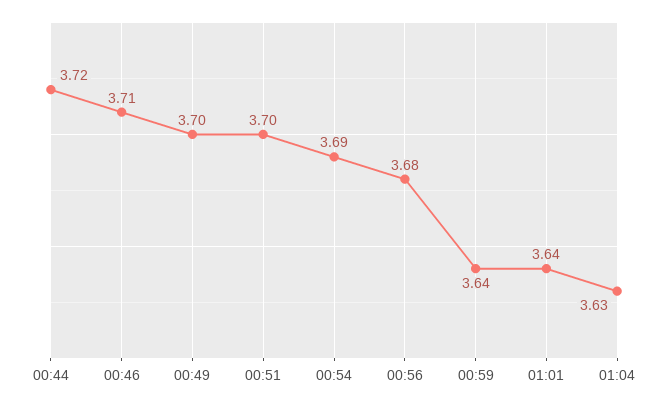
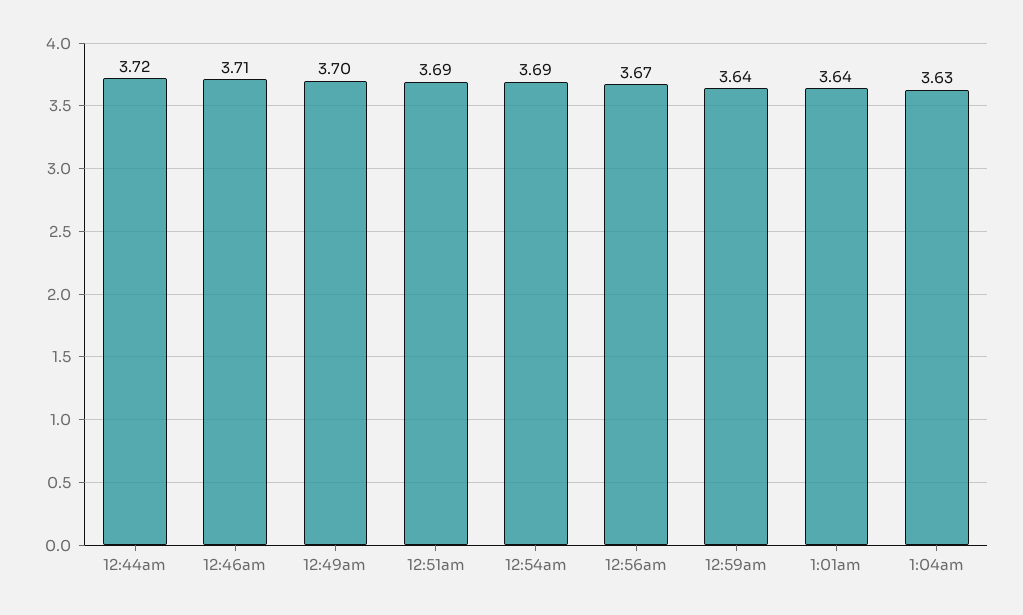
00:51: 3.7 -> 3.69
00:56: 3.68 -> 3.67

